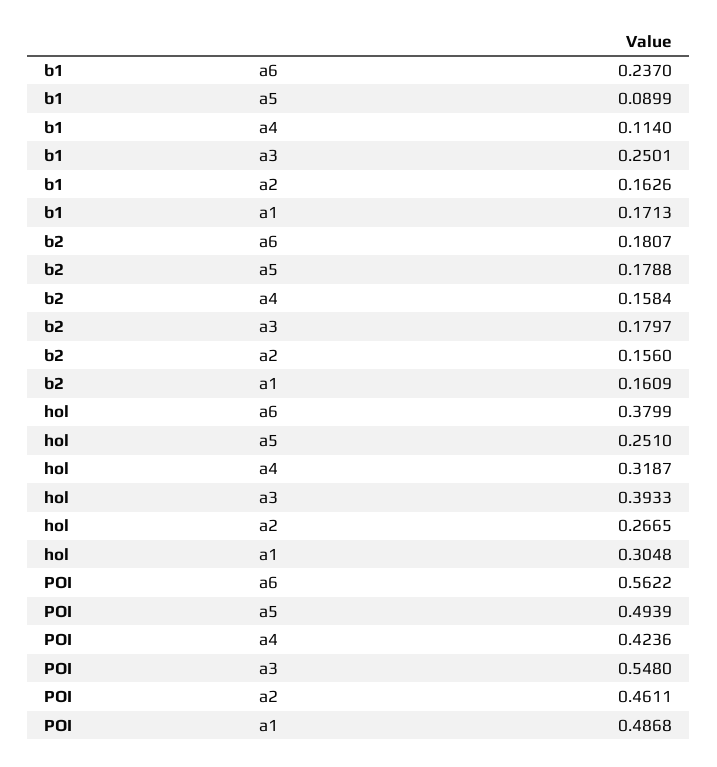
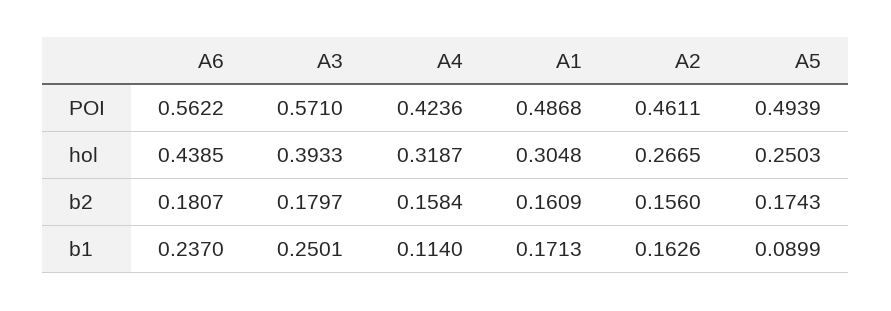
b2, a5: 0.1788 -> 0.1743
hol, a6: 0.3799 -> 0.4385
hol, a5: 0.251 -> 0.2503
POI, a3: 0.548 -> 0.571

